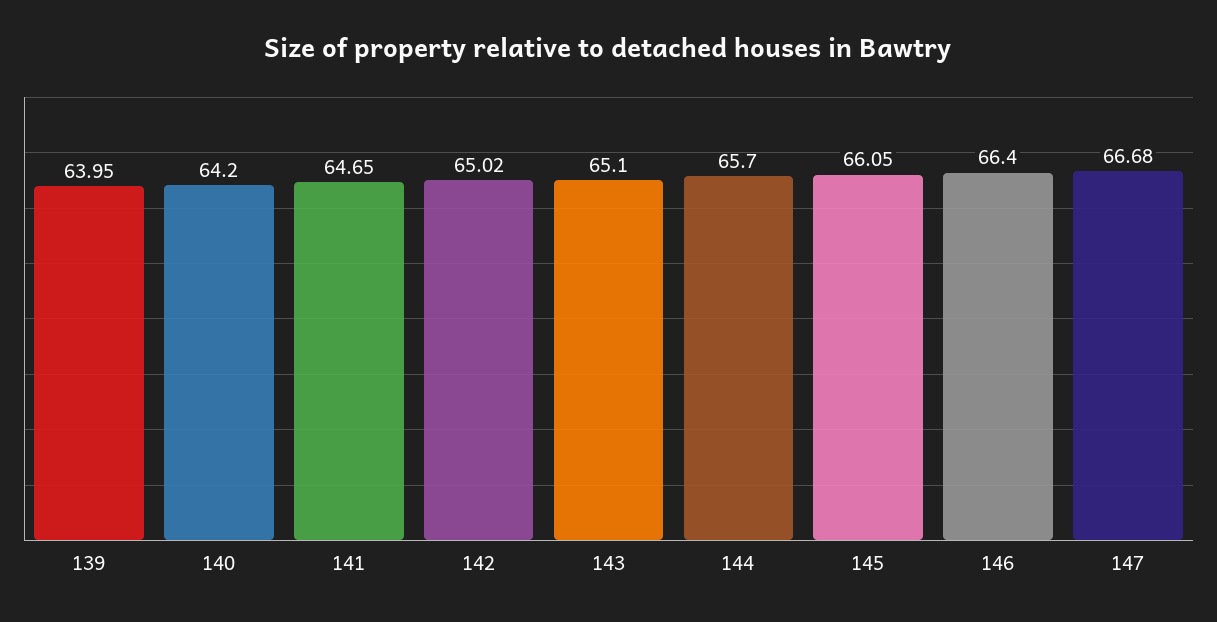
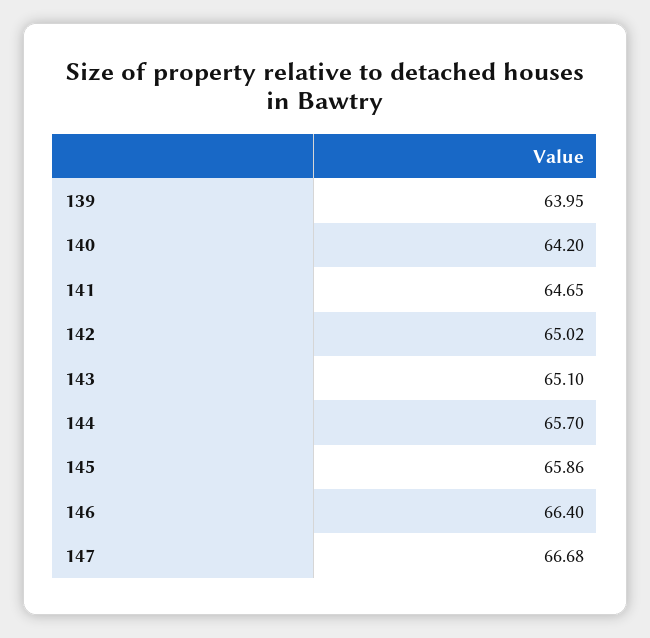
145: 66.05 -> 65.86

